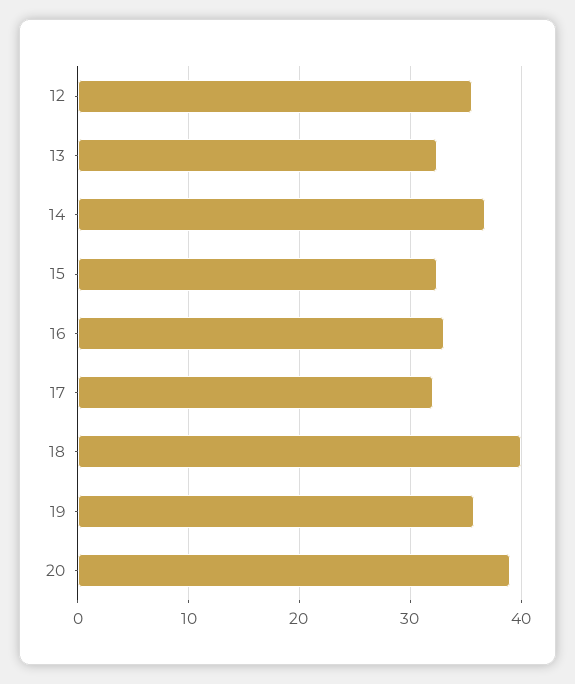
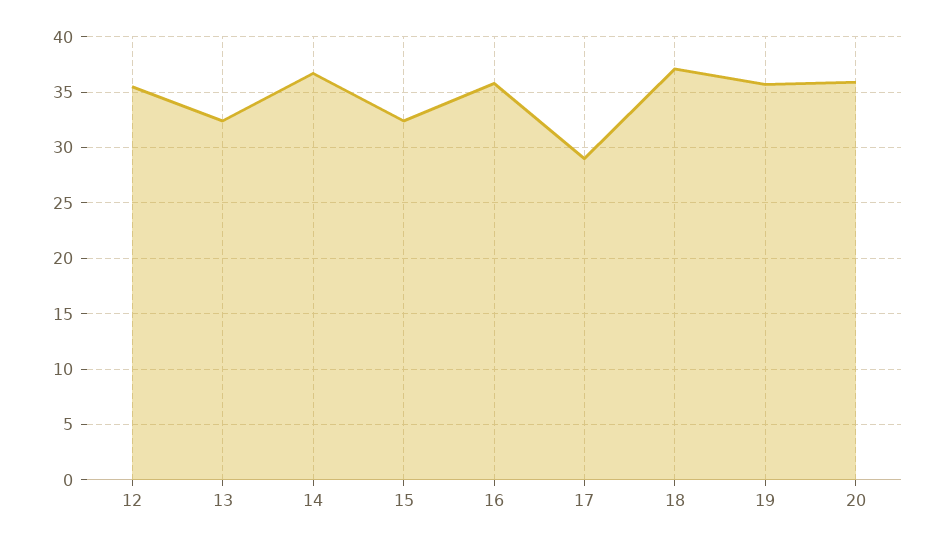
16: 33 -> 36
17: 32 -> 29
18: 40 -> 37
20: 39 -> 36

